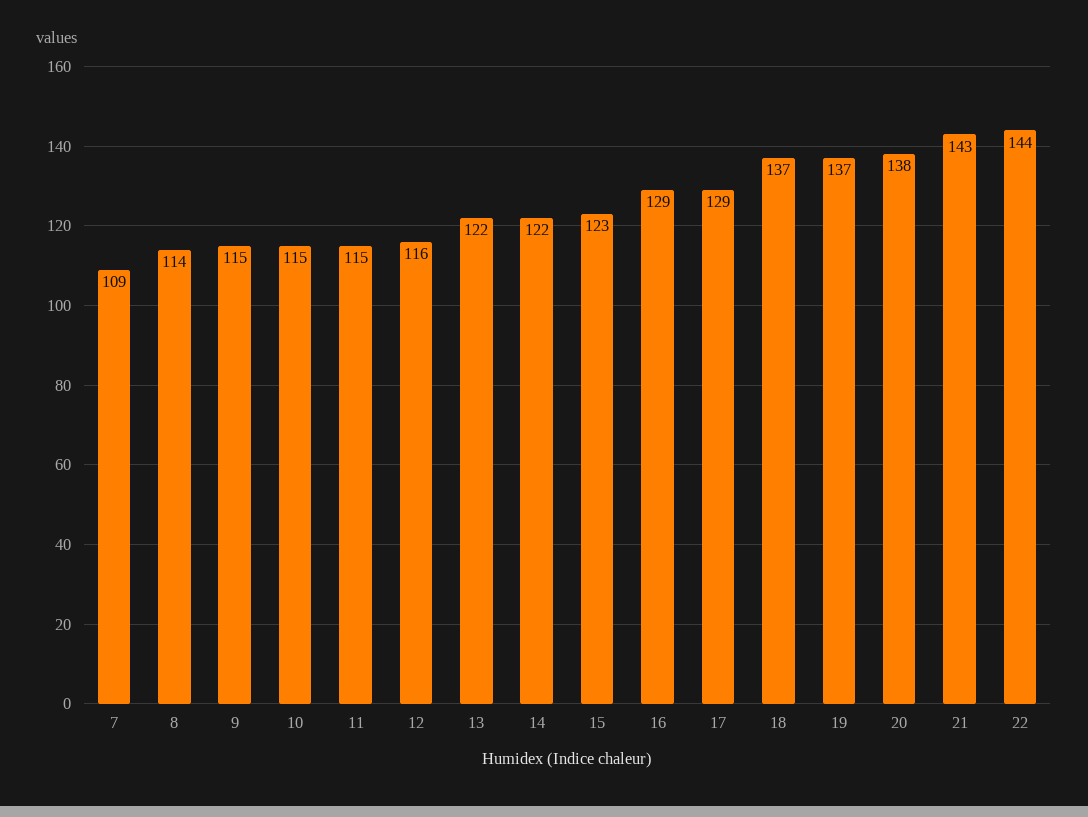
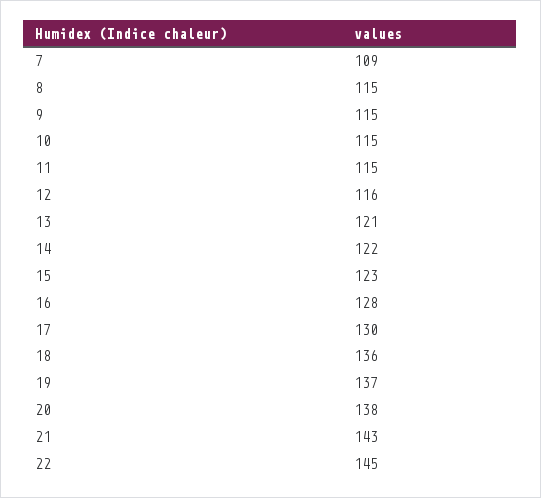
8: 114 -> 115
13: 122 -> 121
16: 129 -> 128
17: 129 -> 130
18: 137 -> 136
22: 144 -> 145

